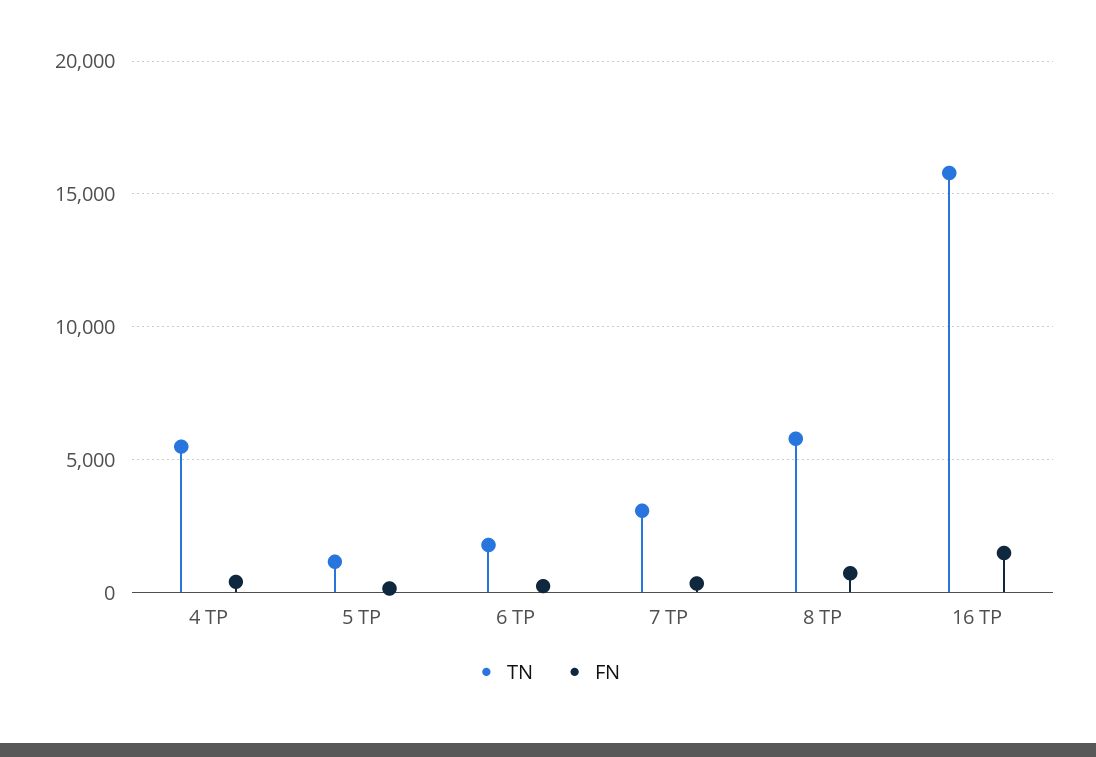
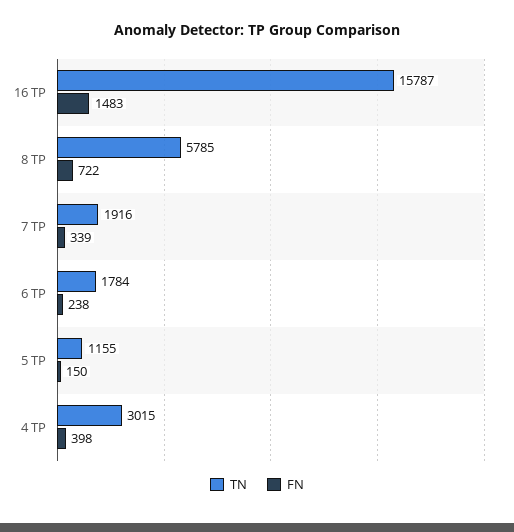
TN, 4 TP: 5500 -> 3015
TN, 7 TP: 3000 -> 1916

